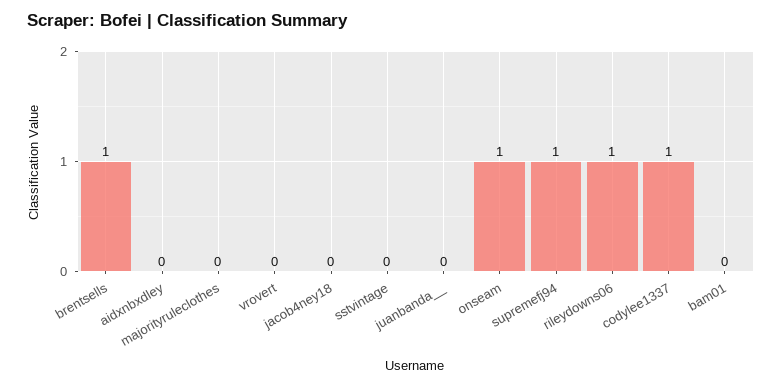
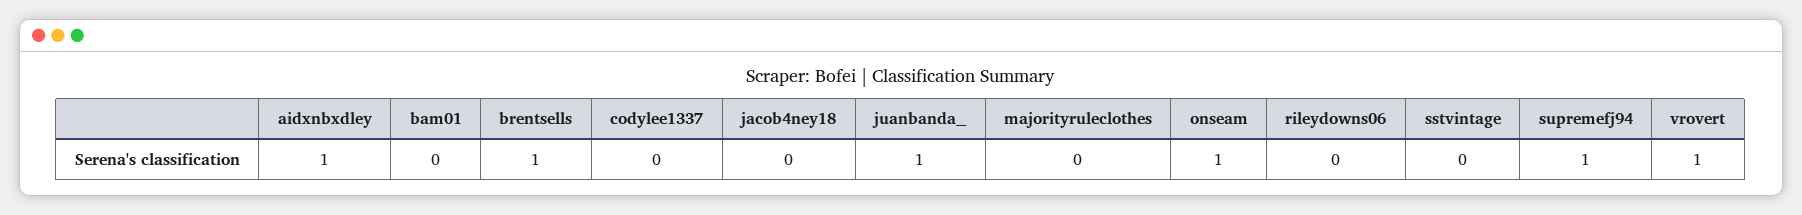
aidxnbxdley: 0 -> 1
vrovert: 0 -> 1
juanbanda__: 0 -> 1
rileydowns06: 1 -> 0
codylee1337: 1 -> 0

